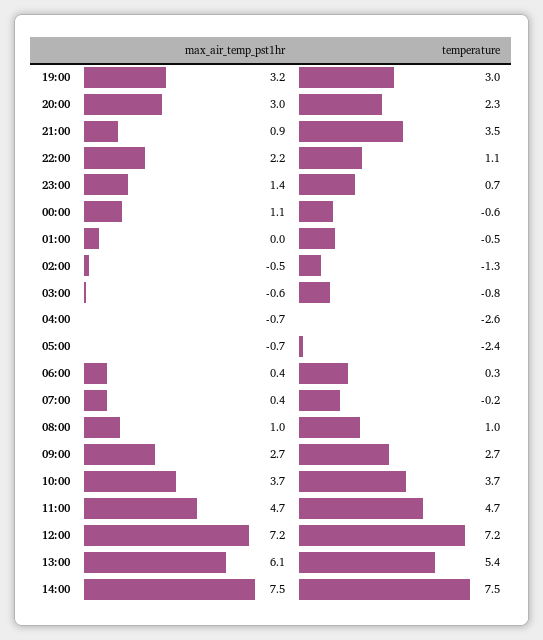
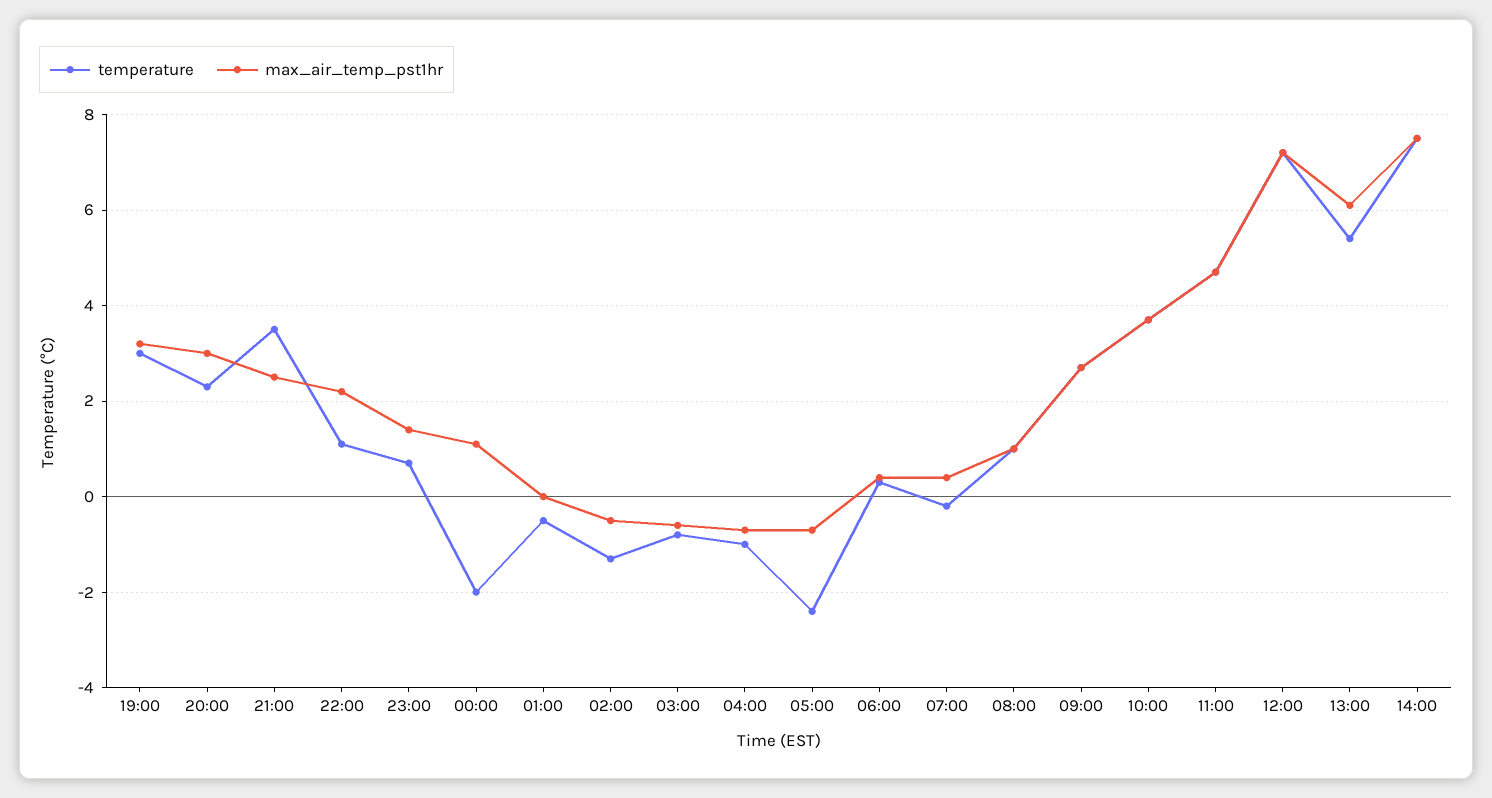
max_air_temp_pst1hr, 21:00: 0.9 -> 2.5
temperature, 00:00: -0.6 -> -2
temperature, 04:00: -2.6 -> -1

